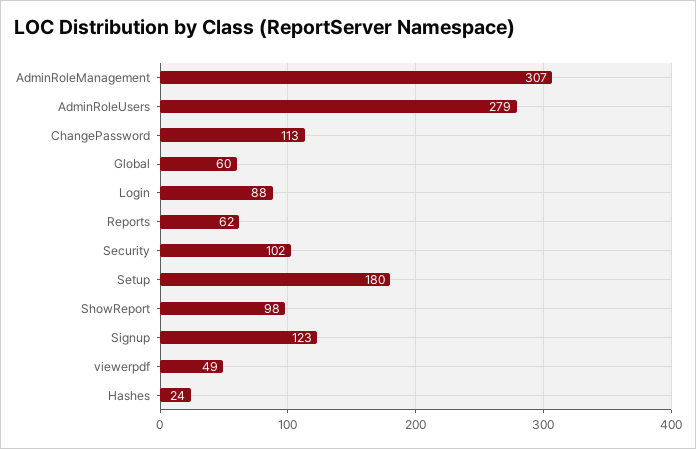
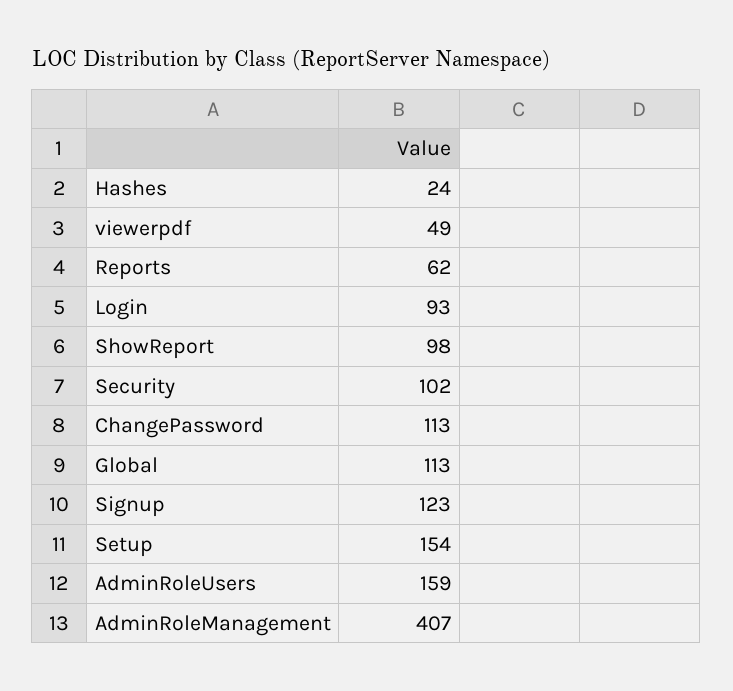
AdminRoleManagement: 307 -> 407
AdminRoleUsers: 279 -> 159
Global: 60 -> 113
Login: 88 -> 93
Setup: 180 -> 154

